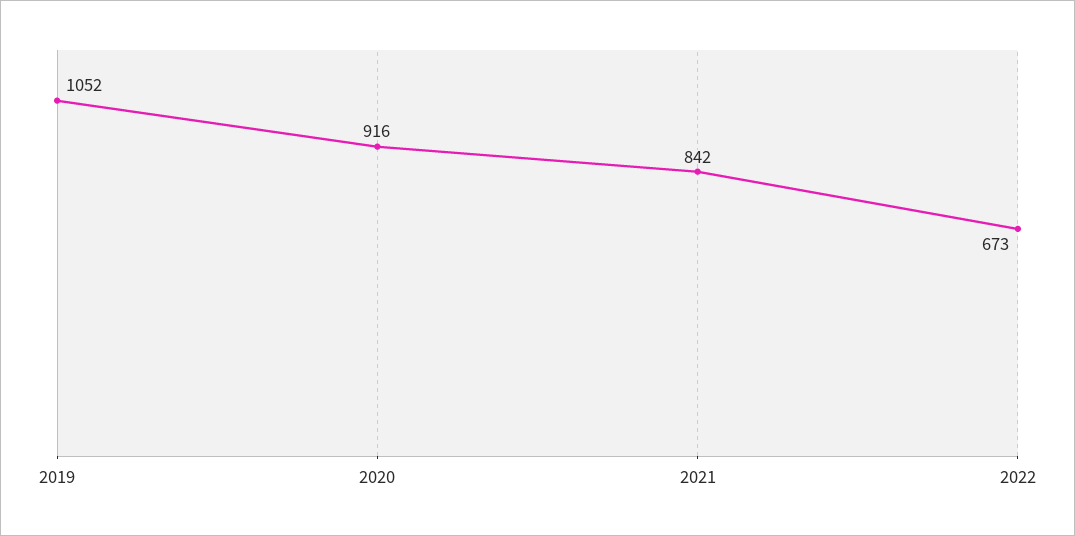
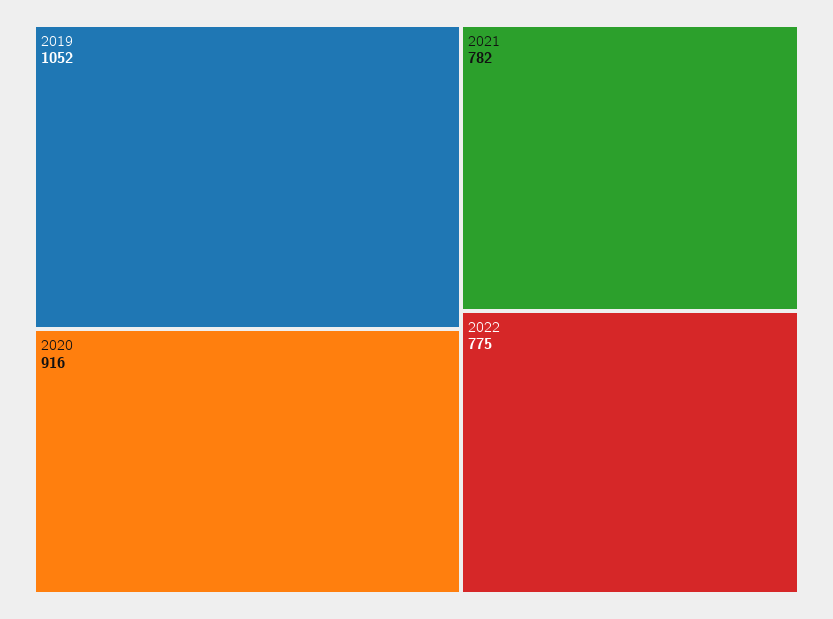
2021: 842 -> 782
2022: 673 -> 775

